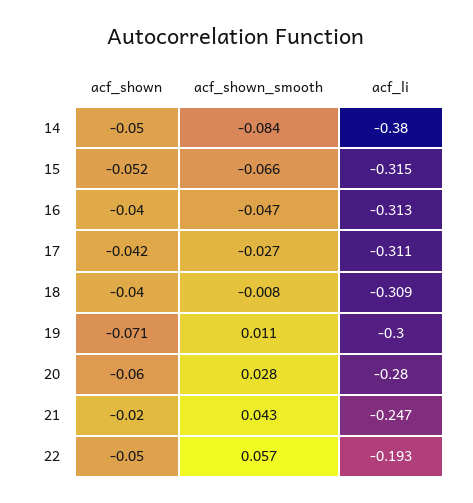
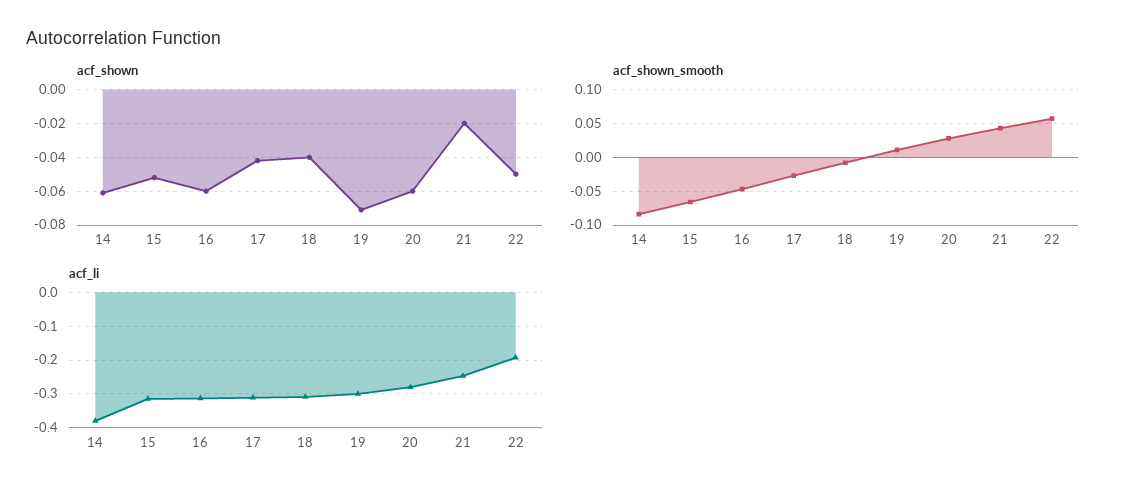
acf_shown, 14: -0.05 -> -0.06
acf_shown, 16: -0.04 -> -0.06

